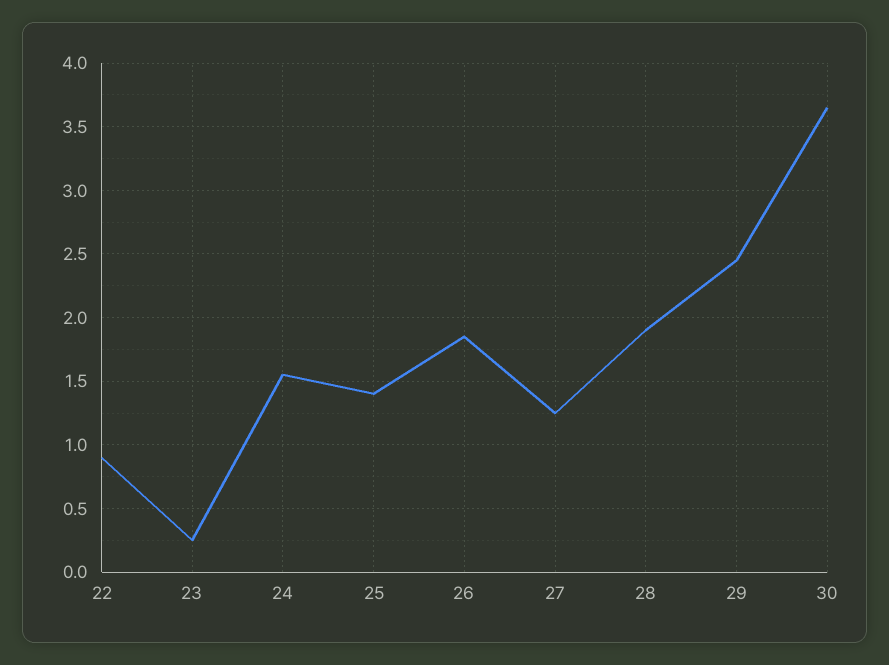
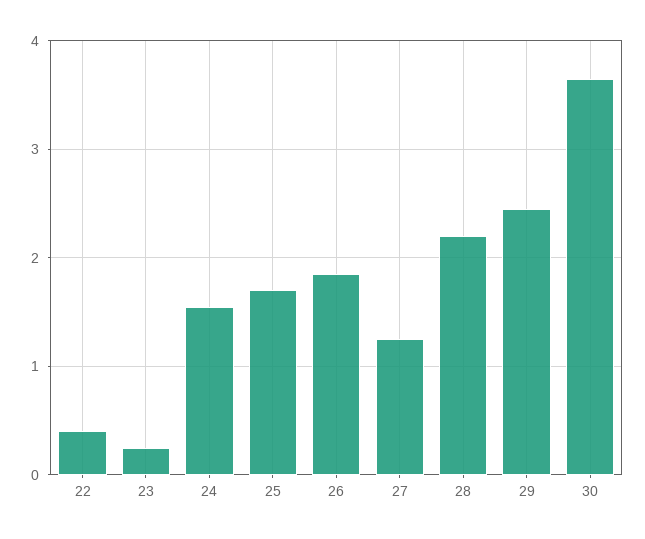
22: 0.9 -> 0.4
25: 1.4 -> 1.7
28: 1.9 -> 2.2

